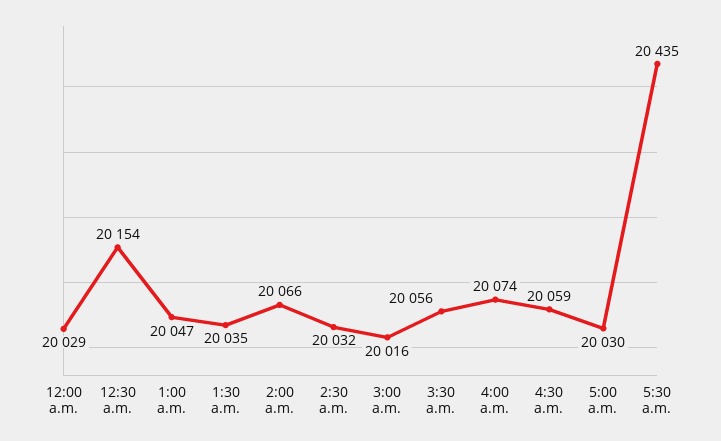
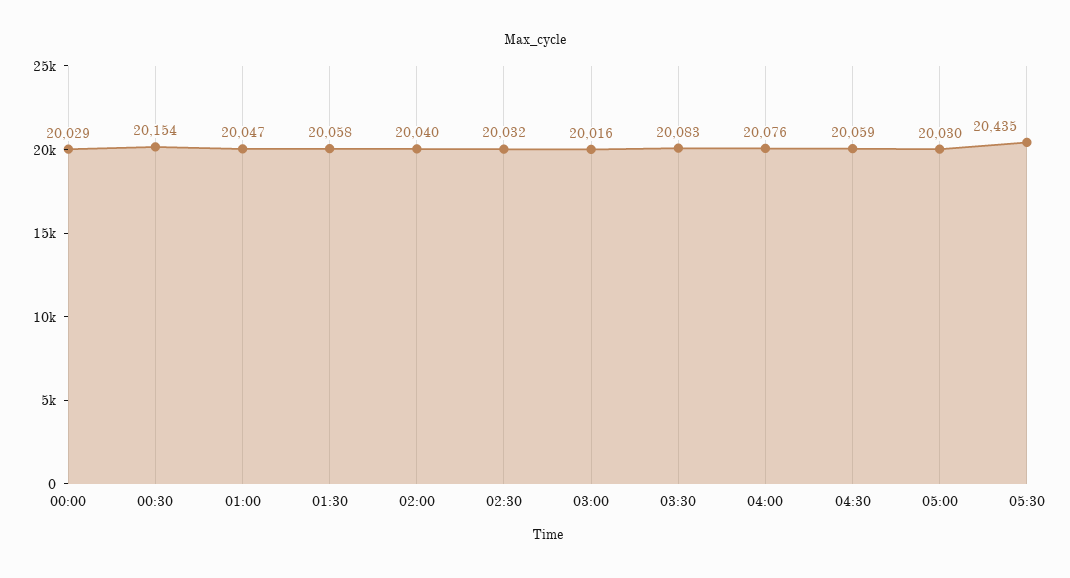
1:30 a.m.: 20035 -> 20058
2:00 a.m.: 20066 -> 20040
3:30 a.m.: 20056 -> 20083
4:00 a.m.: 20074 -> 20076

